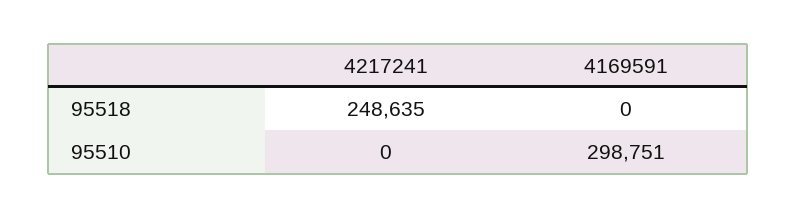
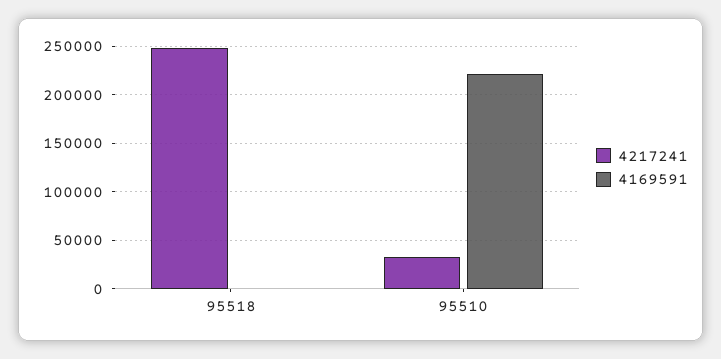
4217241, 95510: 0 -> 30000
4169591, 95510: 298751 -> 220000

